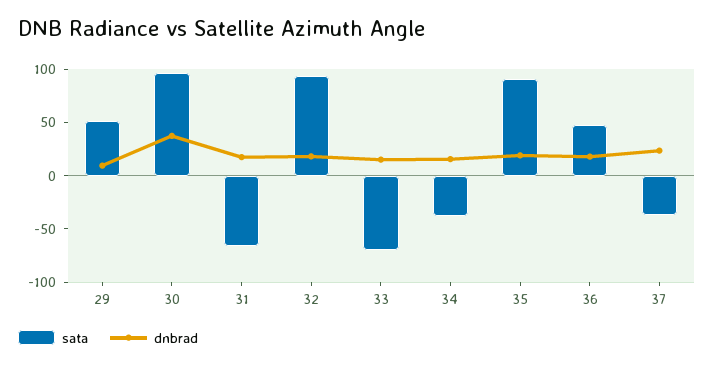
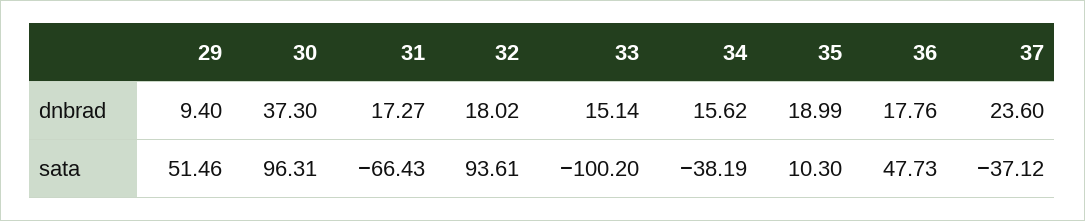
sata, 33: -70 -> -100.2
sata, 35: 90 -> 10.3

